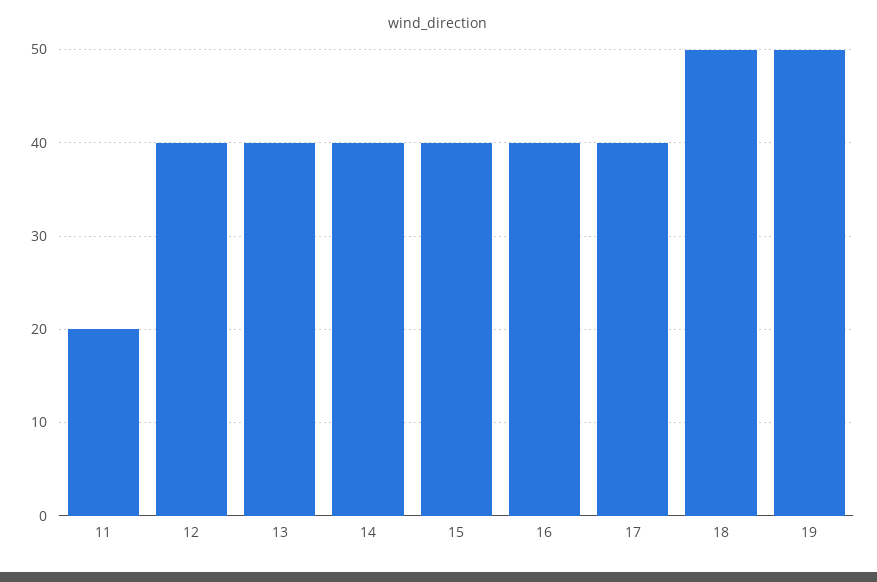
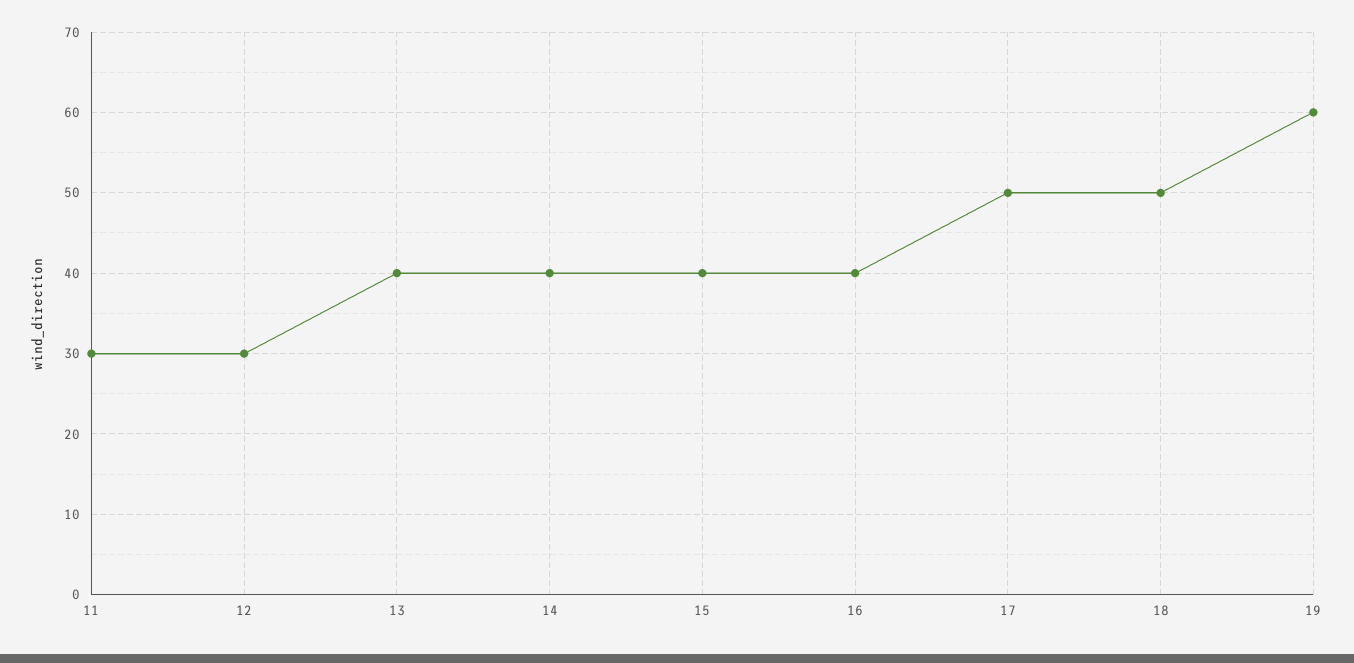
11: 20 -> 30
12: 40 -> 30
17: 40 -> 50
19: 50 -> 60

